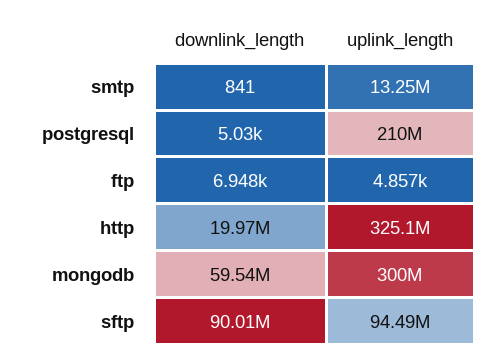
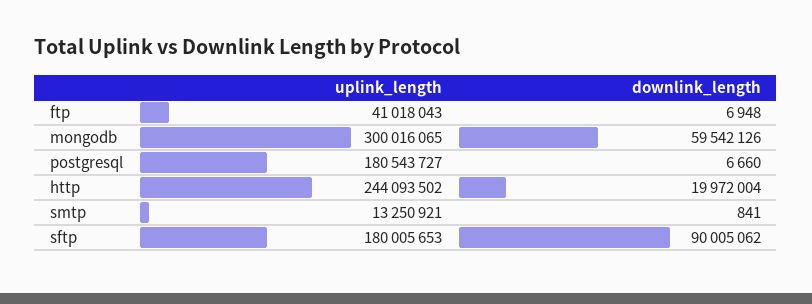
downlink_length, postgresql: 5030 -> 6660
uplink_length, postgresql: 210000000 -> 180543727
uplink_length, ftp: 4857 -> 41018043
uplink_length, http: 325100000 -> 244093502
uplink_length, sftp: 94490000 -> 180005653

